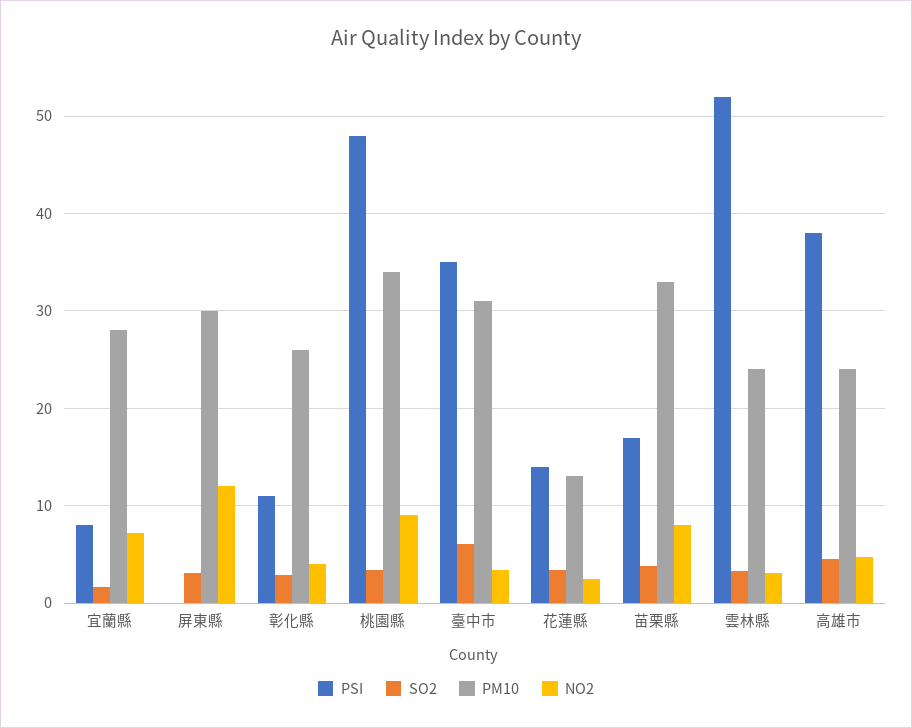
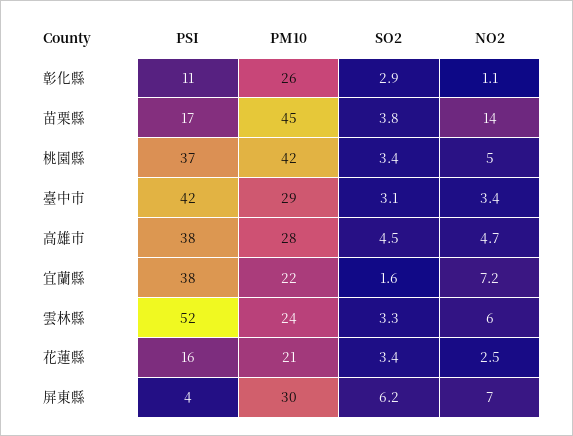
PSI, 宜蘭縣: 8 -> 38
PM10, 宜蘭縣: 28 -> 22
PSI, 屏東縣: 0 -> 4
SO2, 屏東縣: 3 -> 6.2
NO2, 屏東縣: 12 -> 7
NO2, 彰化縣: 4 -> 1.1
PSI, 桃園縣: 48 -> 37
PM10, 桃園縣: 34 -> 42
NO2, 桃園縣: 9 -> 5
PSI, 臺中市: 35 -> 42
SO2, 臺中市: 6 -> 3.1
PM10, 臺中市: 31 -> 29
PSI, 花蓮縣: 14 -> 16
PM10, 花蓮縣: 13 -> 21
PM10, 苗栗縣: 33 -> 45
NO2, 苗栗縣: 8 -> 14
NO2, 雲林縣: 3 -> 6
PM10, 高雄市: 24 -> 28

